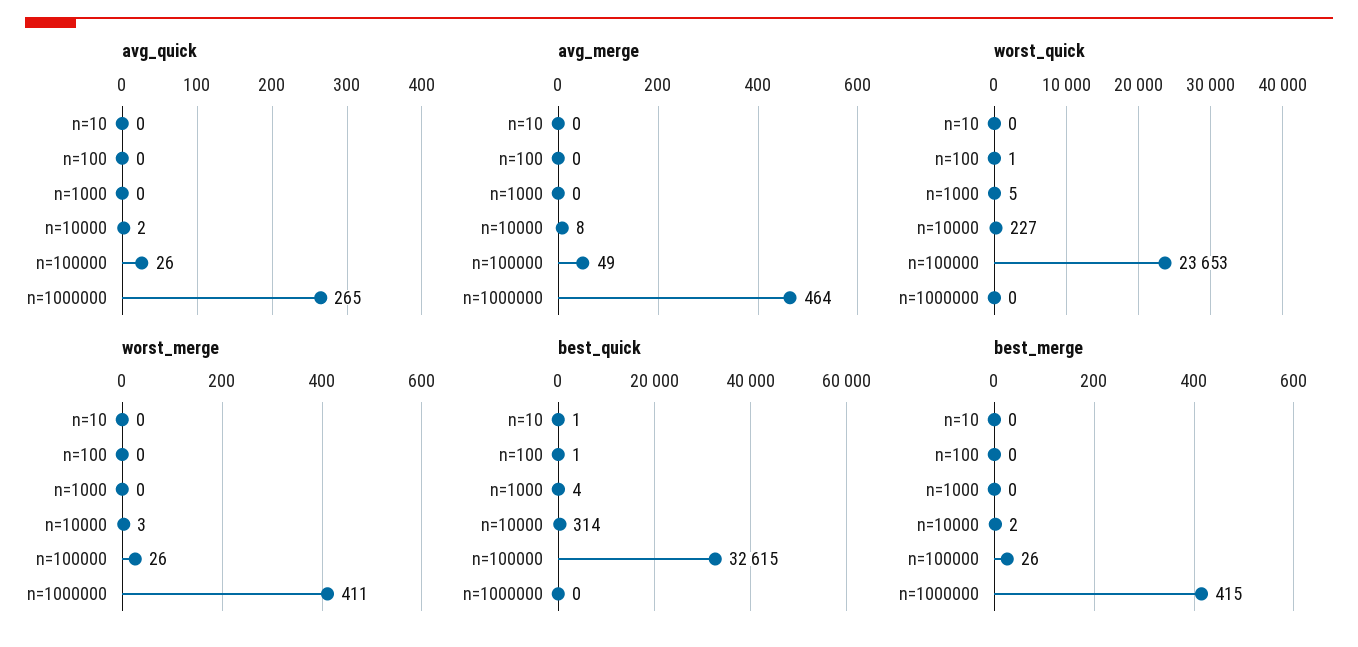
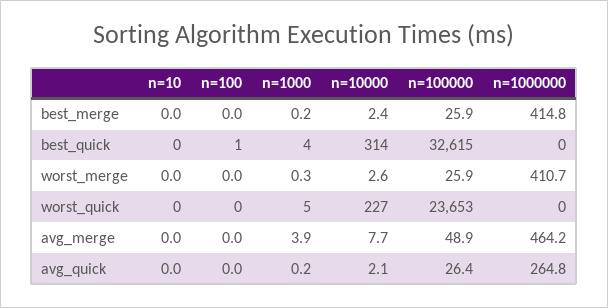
avg_merge, n=1000: 0 -> 3.9
worst_quick, n=100: 1 -> 0
best_quick, n=10: 1 -> 0

